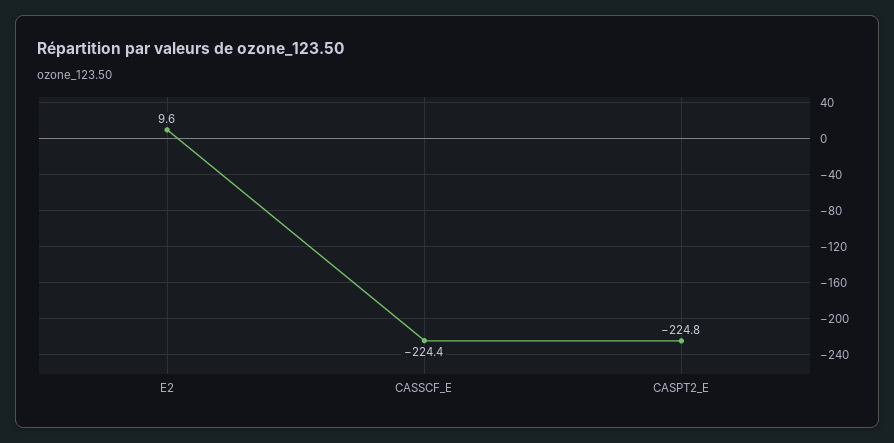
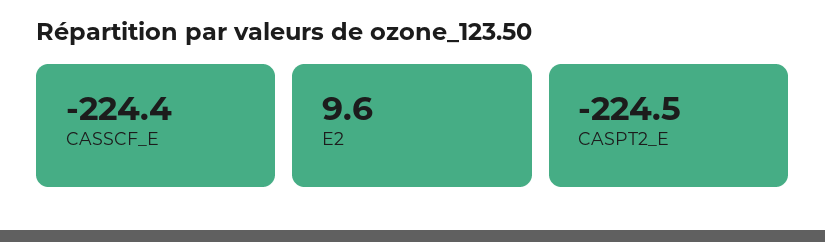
CASPT2_E: -224.8 -> -224.5

